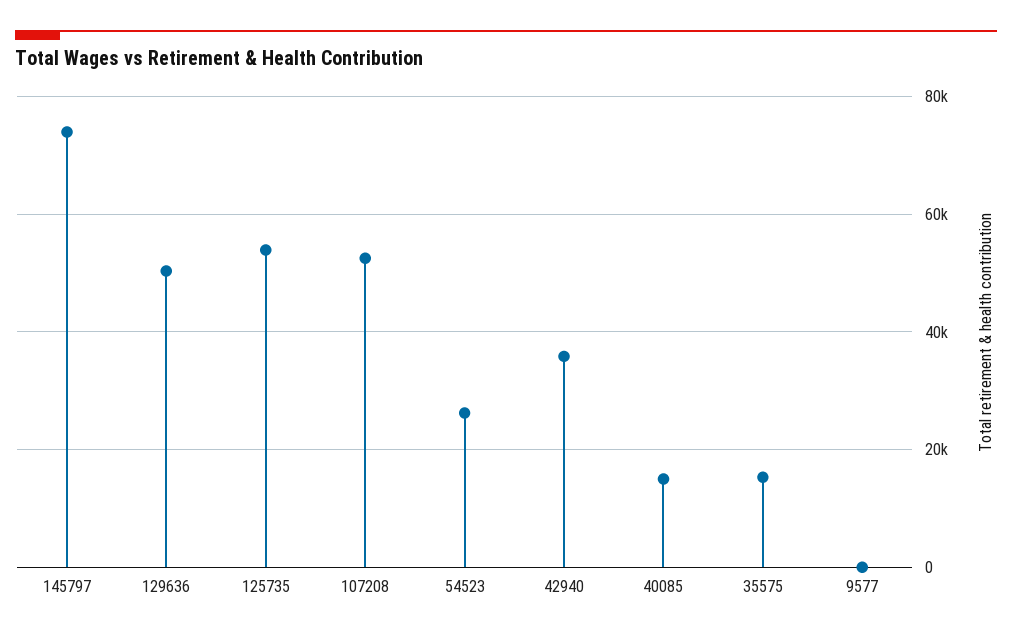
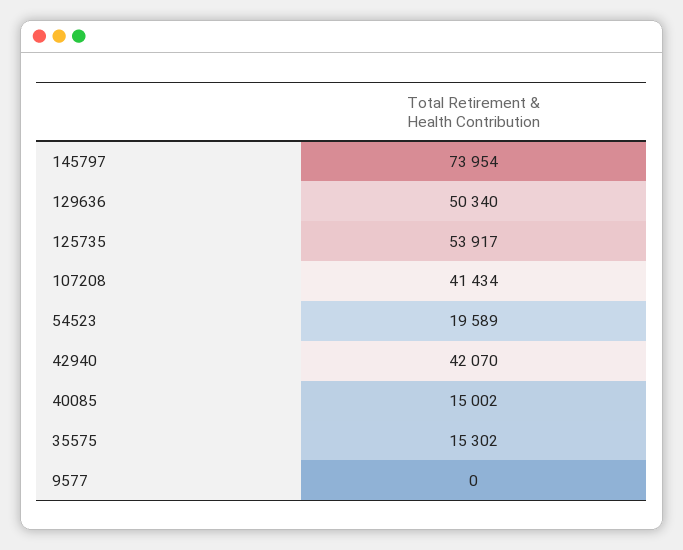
107208: 52000 -> 41434
54523: 26000 -> 19589
42940: 36000 -> 42070

